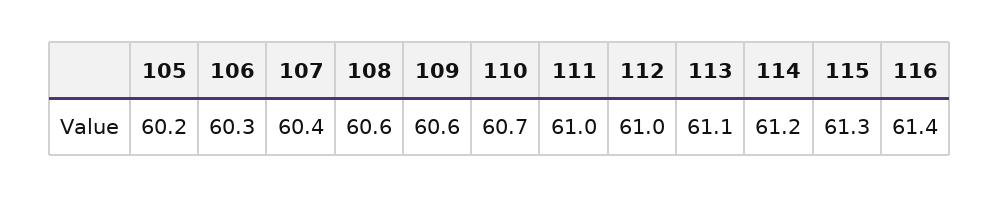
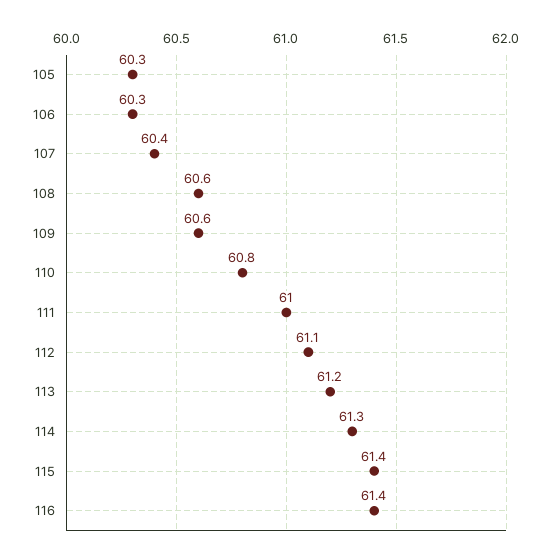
105: 60.2 -> 60.3
110: 60.7 -> 60.8
112: 61 -> 61.1
113: 61.1 -> 61.2
114: 61.2 -> 61.3
115: 61.3 -> 61.4

